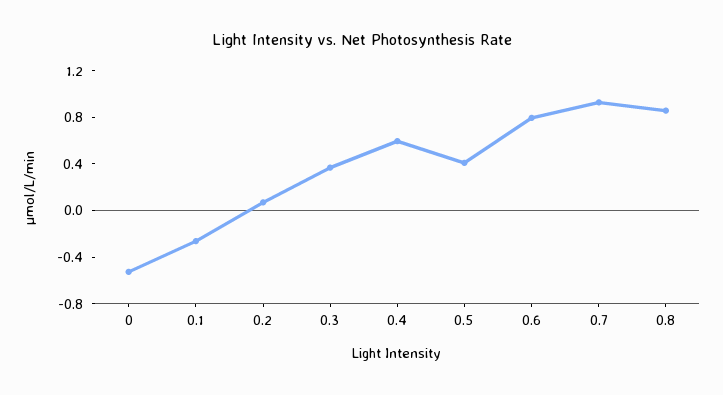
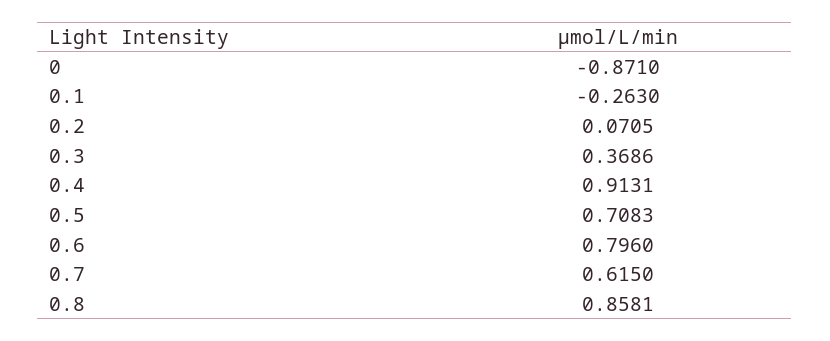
0: -0.5 -> -0.871
0.4: 0.6 -> 0.9131
0.5: 0.4 -> 0.7083
0.7: 0.9 -> 0.615

